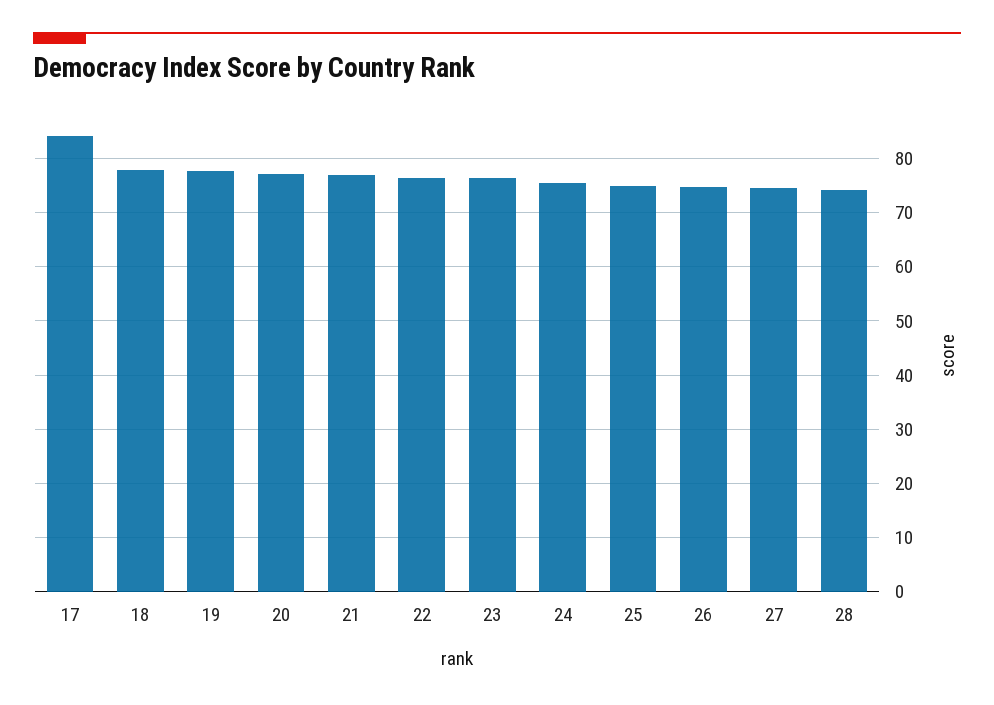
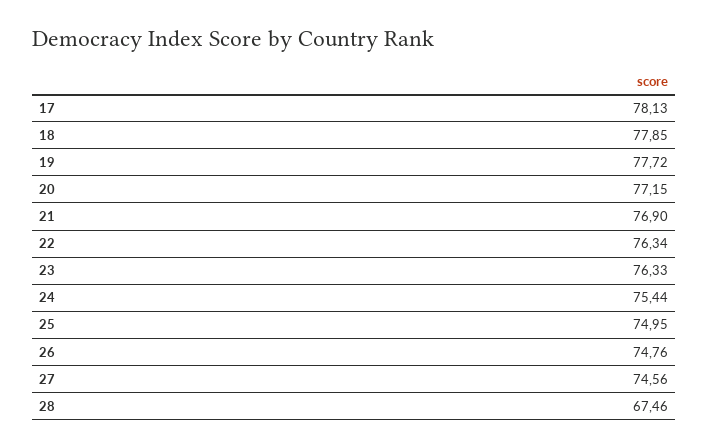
17: 84 -> 78.13
28: 74 -> 67.46

